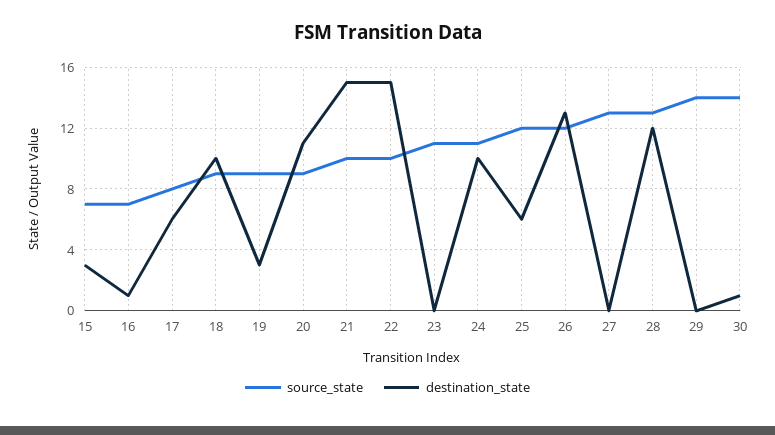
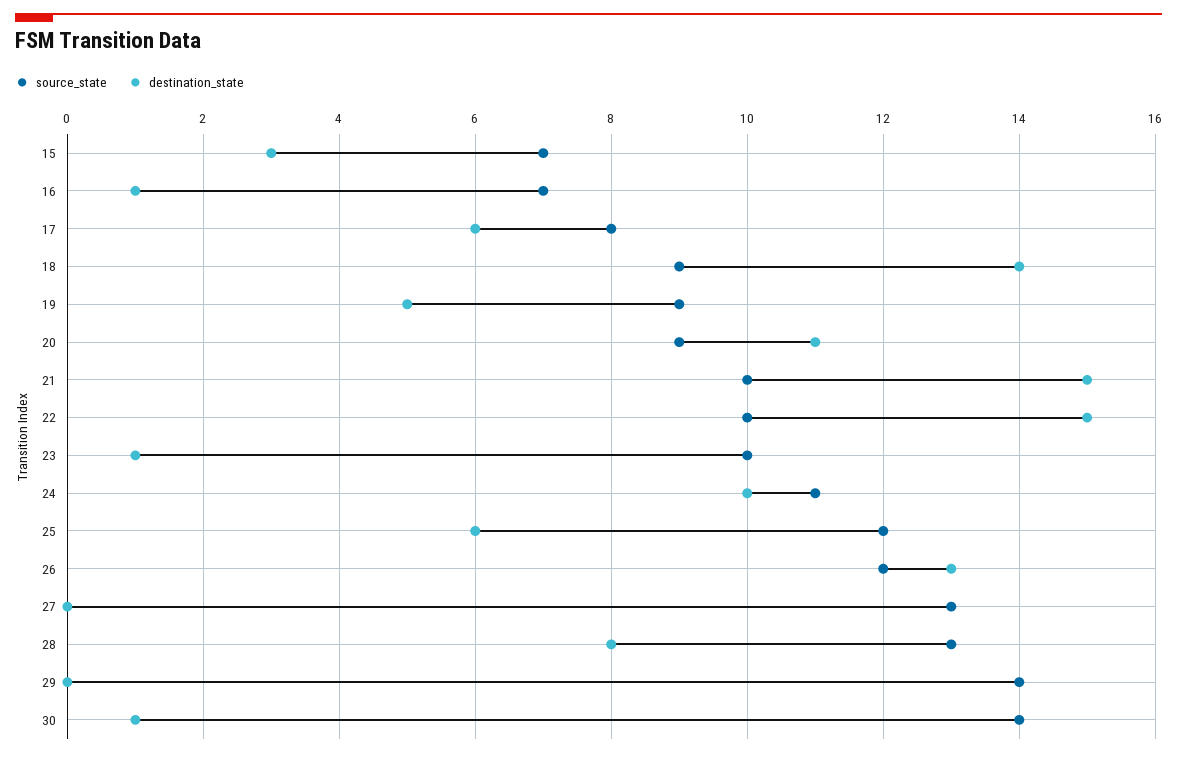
destination_state, 18: 10 -> 14
destination_state, 19: 3 -> 5
source_state, 23: 11 -> 10
destination_state, 23: 0 -> 1
destination_state, 28: 12 -> 8

